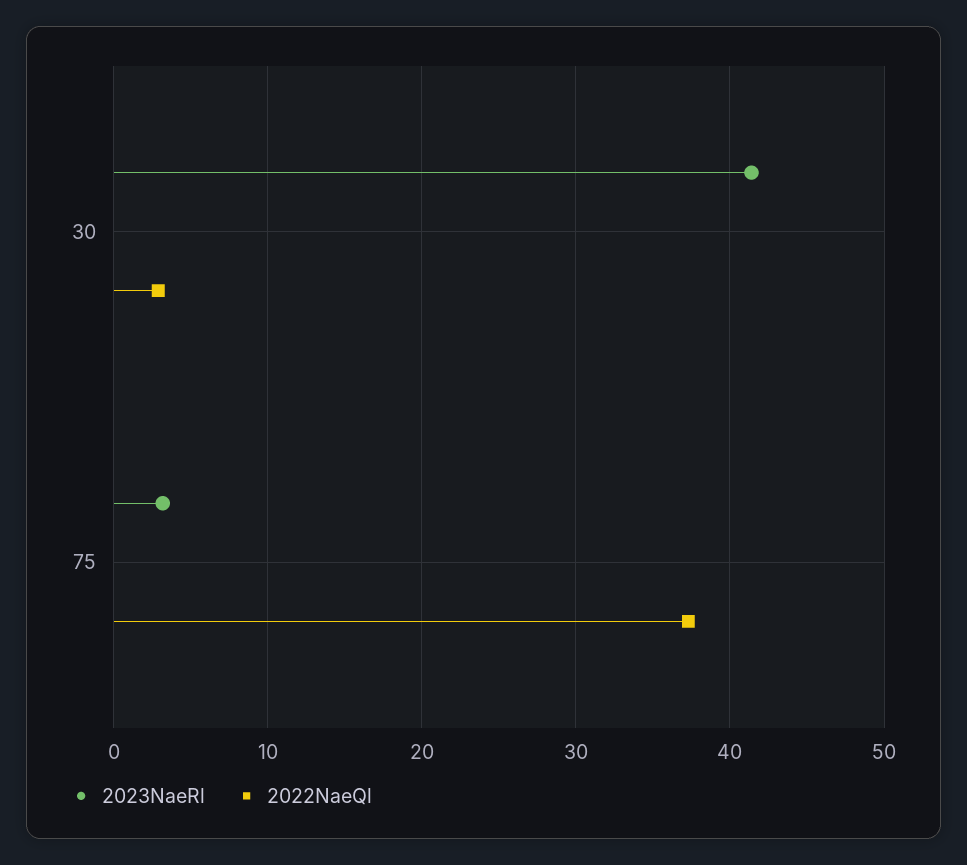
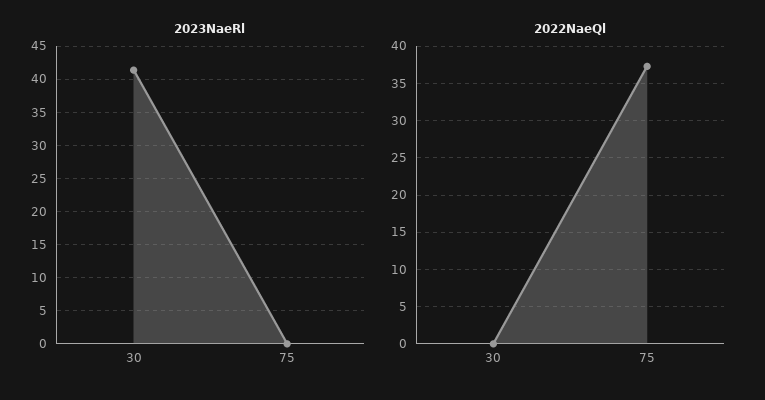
2022NaeQl, 30: 3 -> 0
2023NaeRl, 75: 3 -> 0

